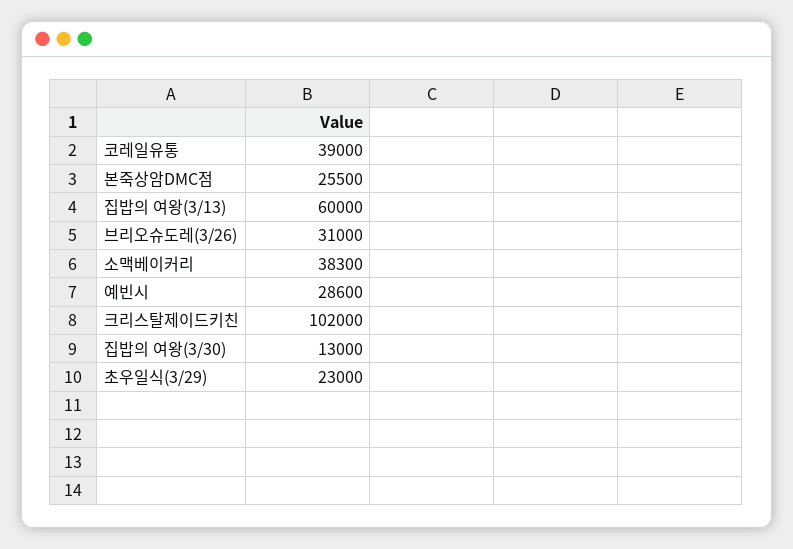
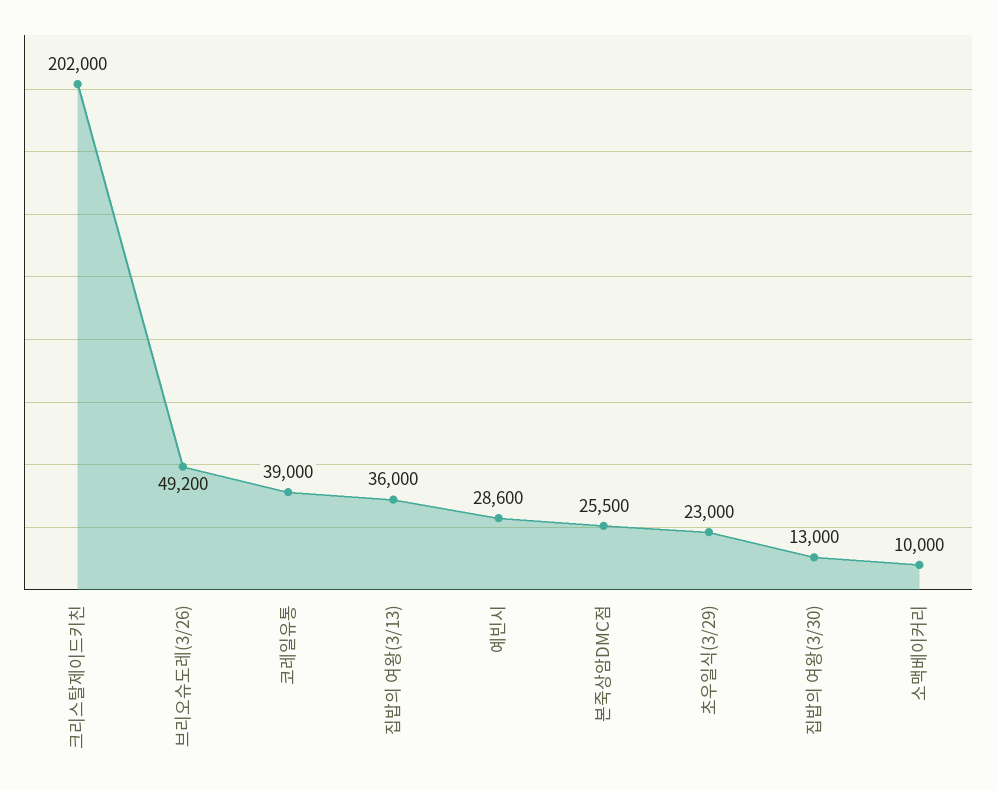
집밥의 여왕(3/13): 60000 -> 36000
브리오슈도레(3/26): 31000 -> 49200
소맥베이커리: 38300 -> 10000
크리스탈제이드키친: 102000 -> 202000

